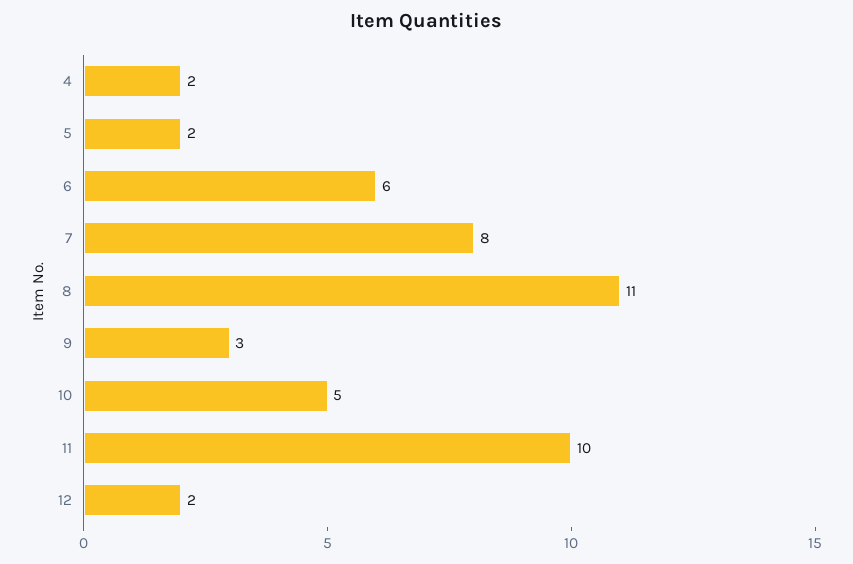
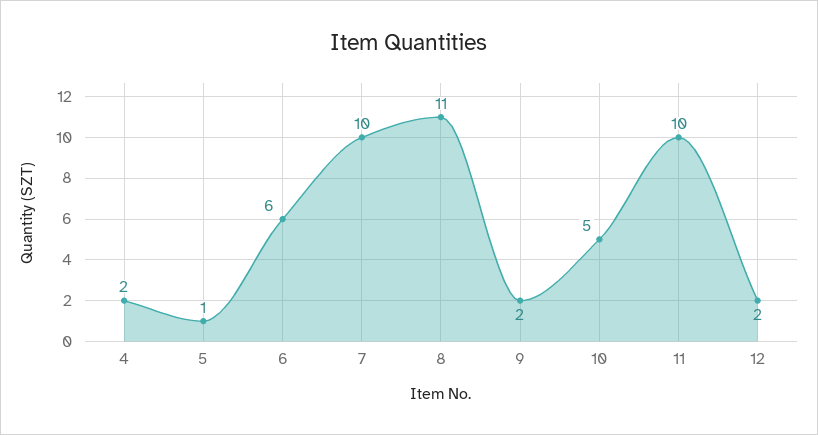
5: 2 -> 1
7: 8 -> 10
9: 3 -> 2

